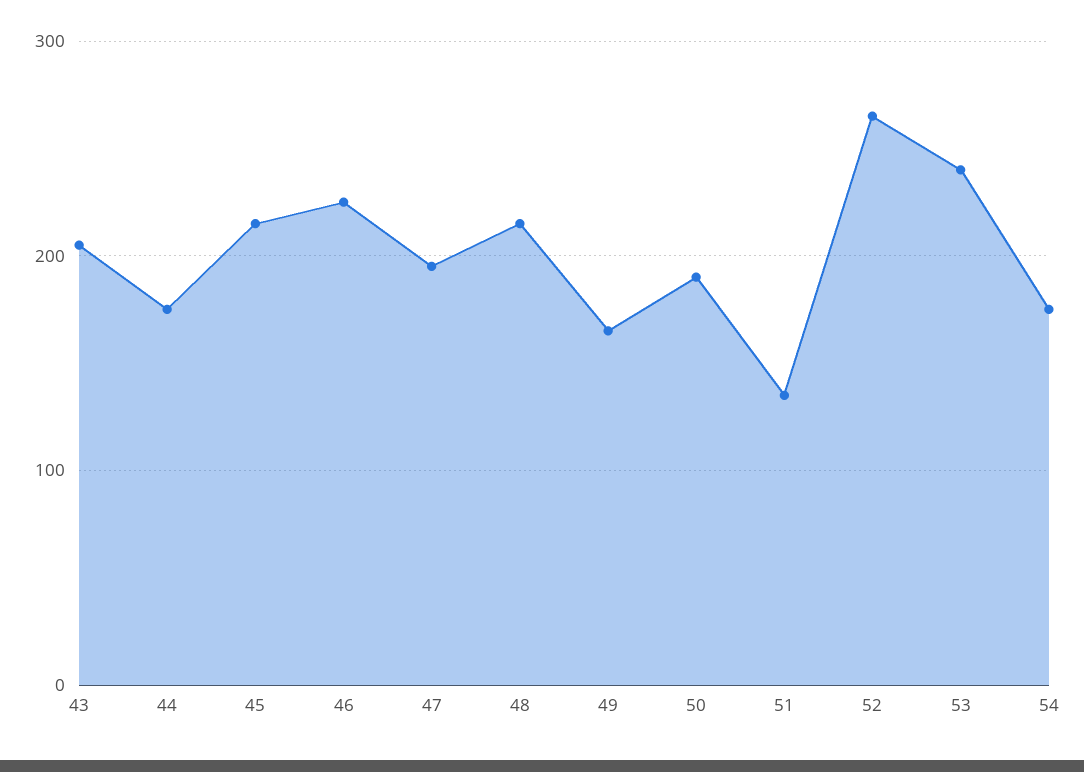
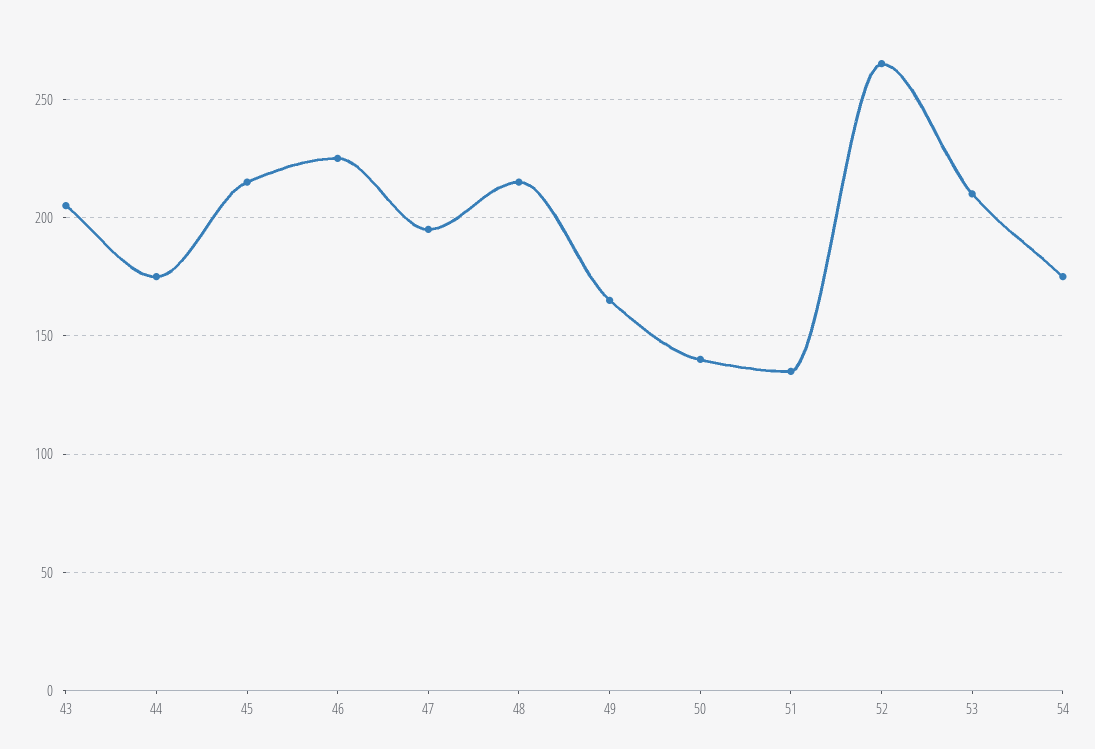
50: 190 -> 140
53: 240 -> 210

